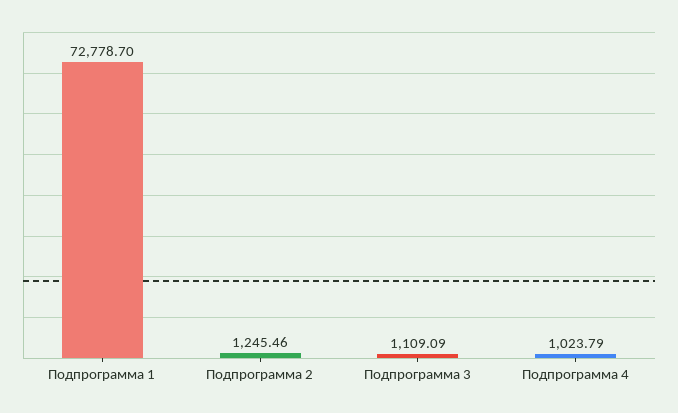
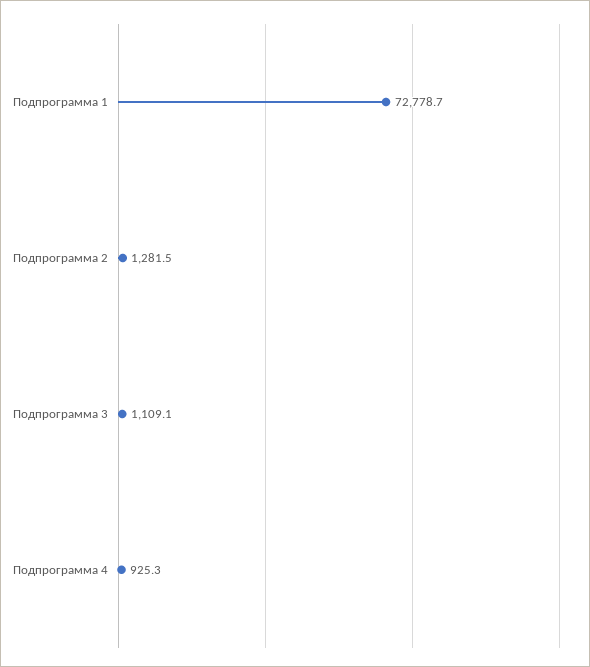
Подпрограмма 2: 1245.46 -> 1281.5
Подпрограмма 4: 1023.79 -> 925.3

